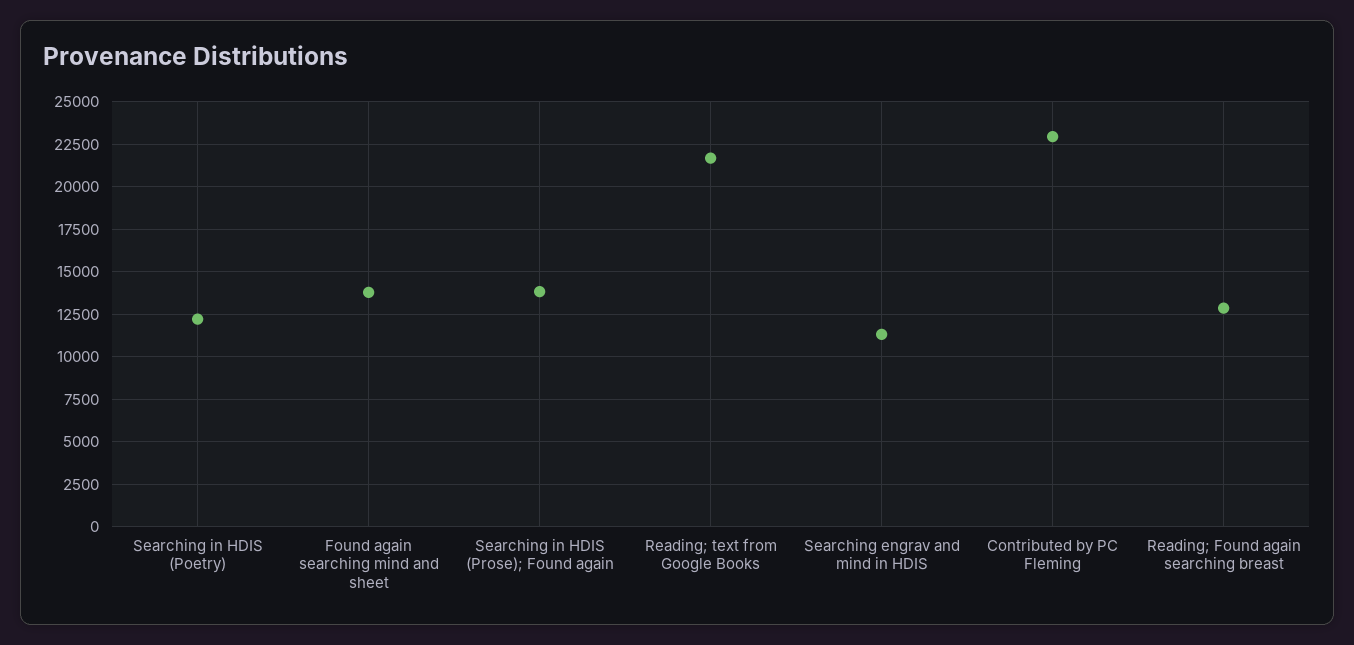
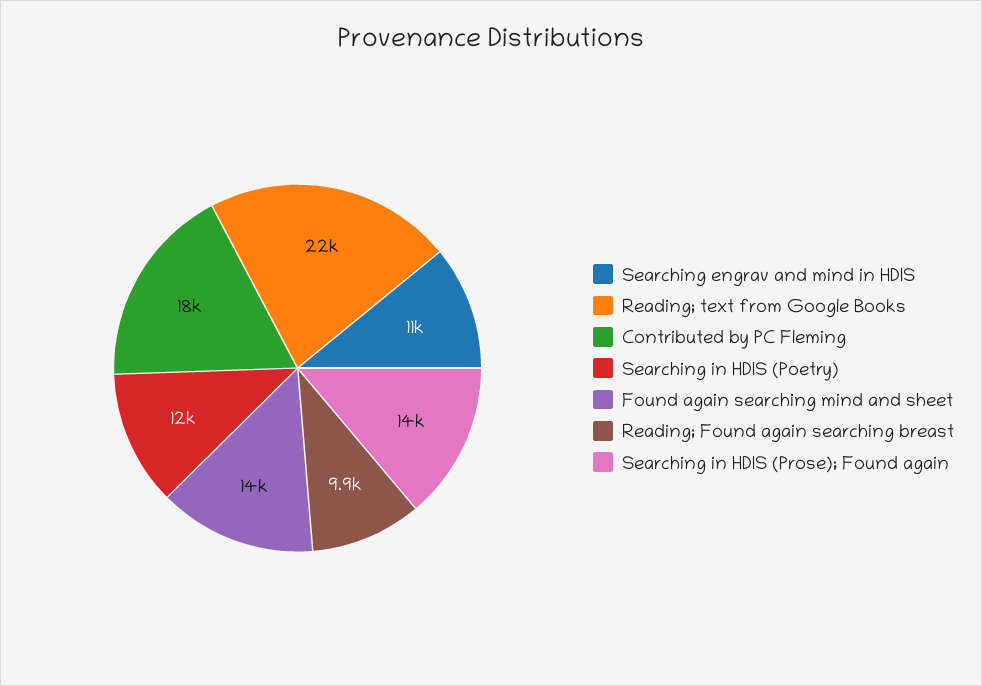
Contributed by PC Fleming: 23000 -> 18000
Reading; Found again searching breast: 13000 -> 9900

